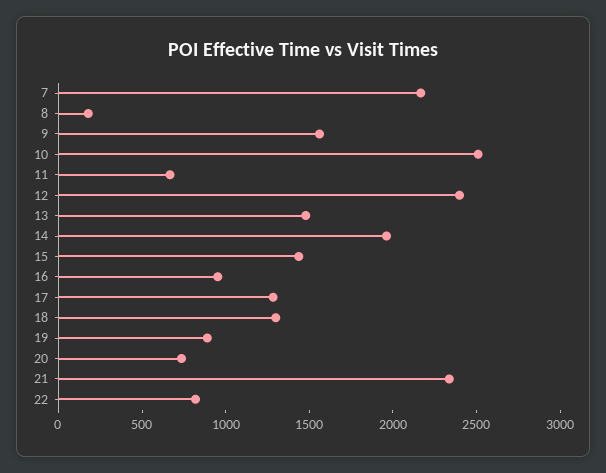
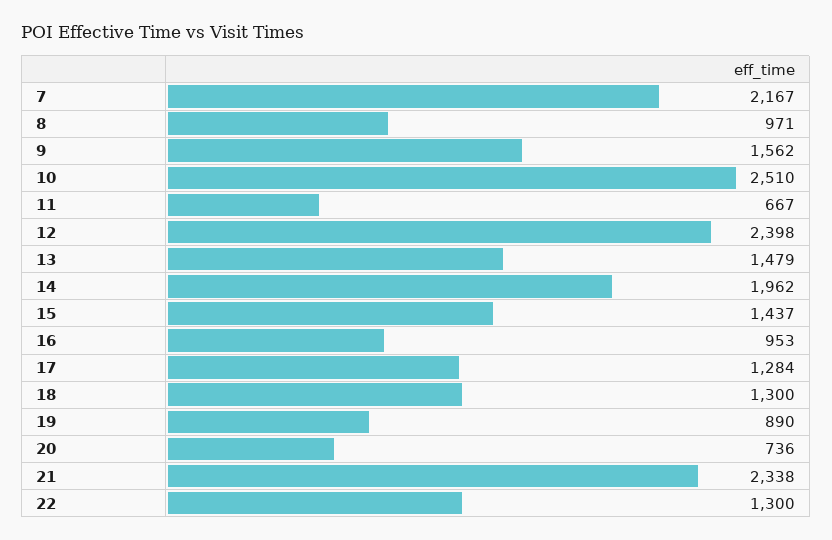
8: 200 -> 971
22: 800 -> 1300

